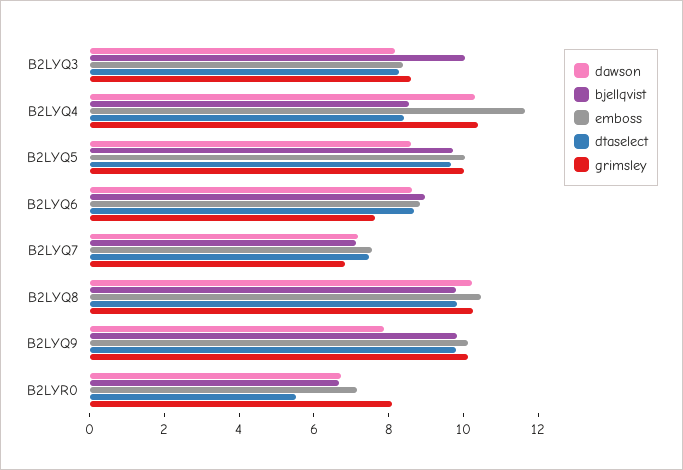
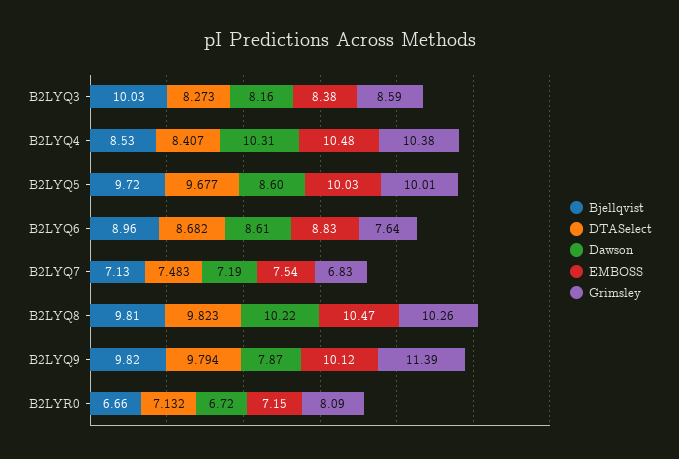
emboss, B2LYQ4: 11.5 -> 10.48
grimsley, B2LYQ9: 10 -> 11.39
dtaselect, B2LYR0: 5.5 -> 7.132

